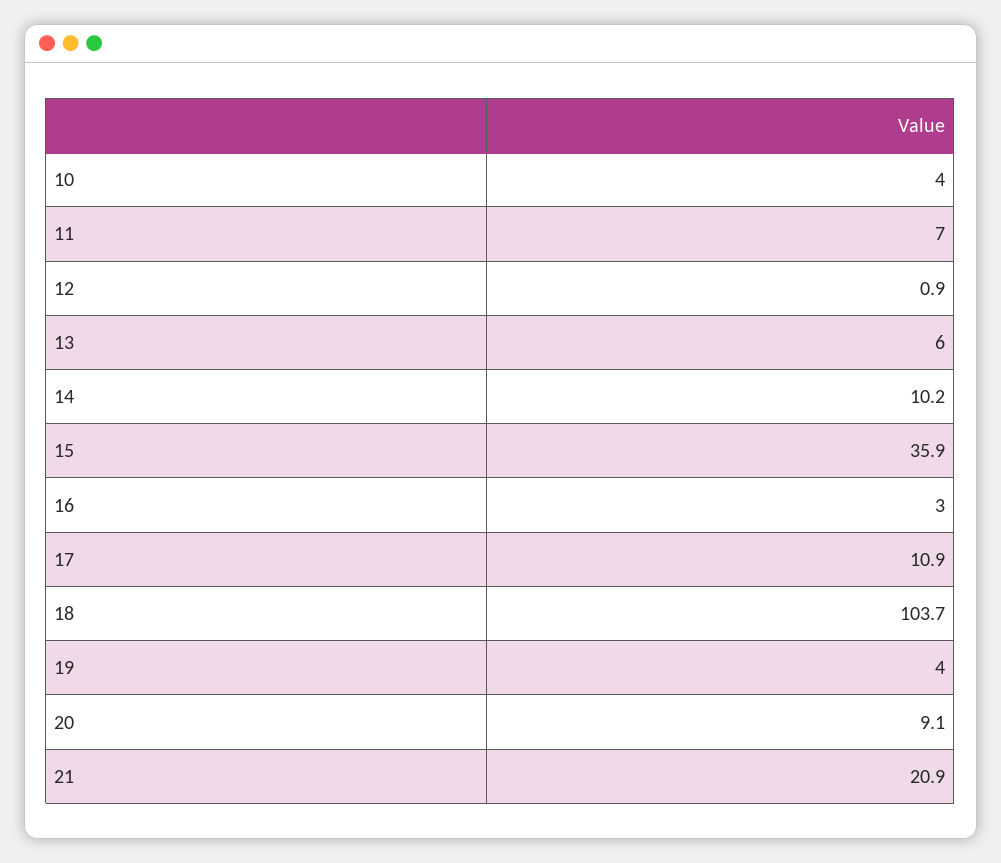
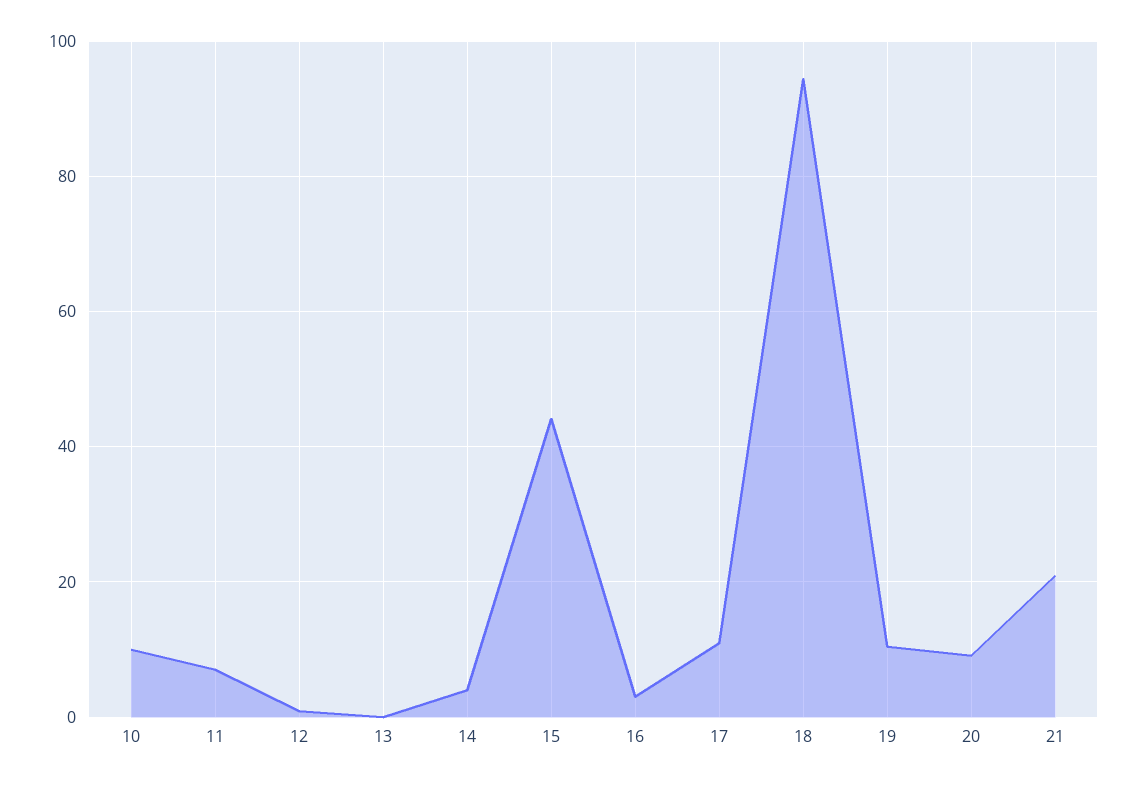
10: 4 -> 10
13: 6 -> 0
14: 10.2 -> 4
15: 35.9 -> 44
18: 103.7 -> 94
19: 4 -> 10

